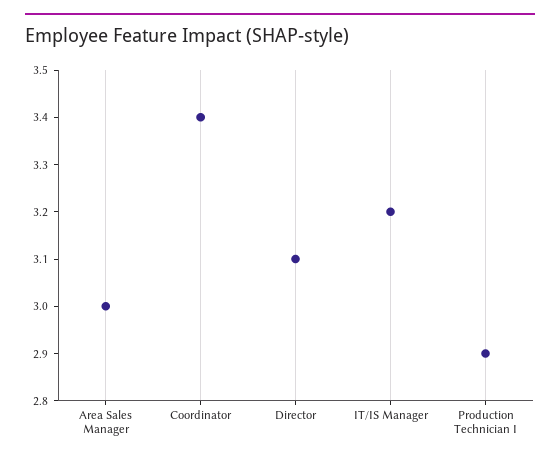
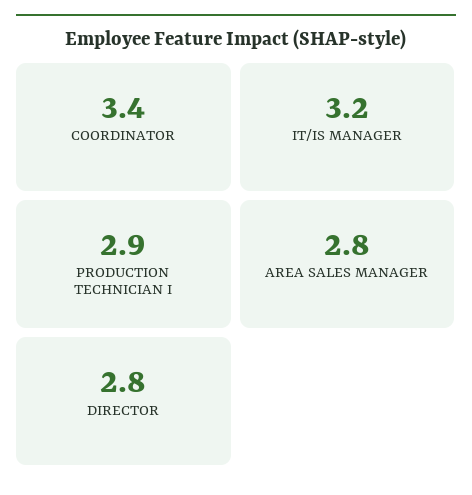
Area Sales Manager: 3 -> 2.8
Director: 3.1 -> 2.8

